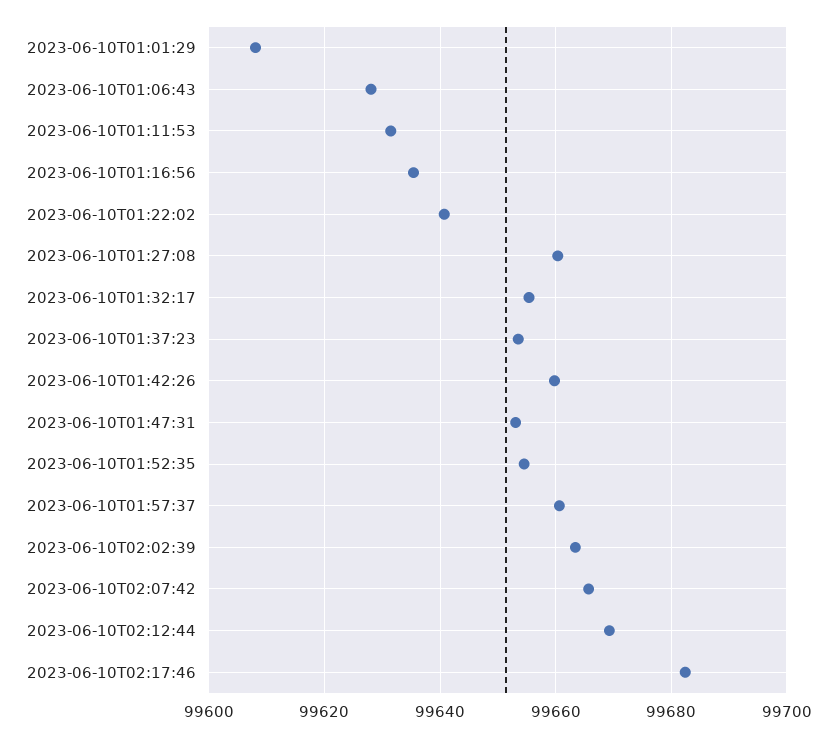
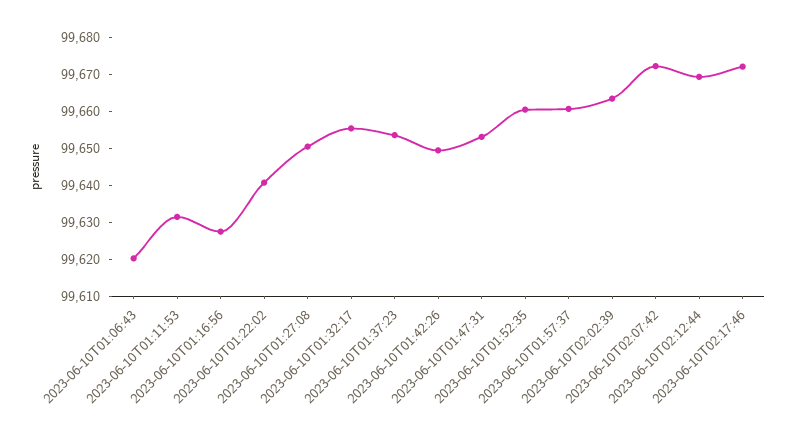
2023-06-10T01:01:29: 99608 -> none
2023-06-10T01:06:43: 99628 -> 99620
2023-06-10T01:16:56: 99636 -> 99627.5
2023-06-10T01:27:08: 99660 -> 99650
2023-06-10T01:42:26: 99660 -> 99650
2023-06-10T01:52:35: 99654 -> 99660
2023-06-10T02:07:42: 99666 -> 99672.5
2023-06-10T02:17:46: 99682 -> 99672.5

